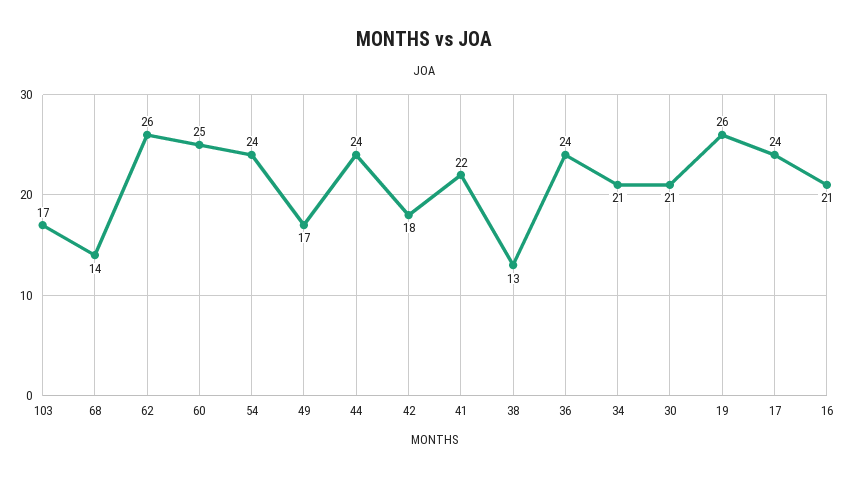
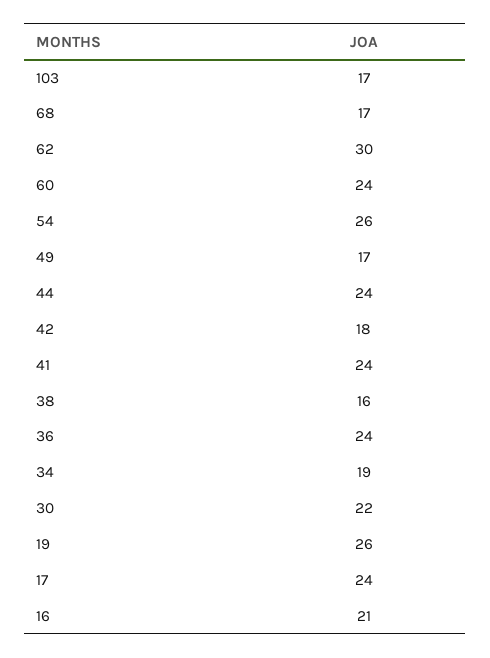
68: 14 -> 17
62: 26 -> 30
60: 25 -> 24
54: 24 -> 26
41: 22 -> 24
38: 13 -> 16
34: 21 -> 19
30: 21 -> 22

